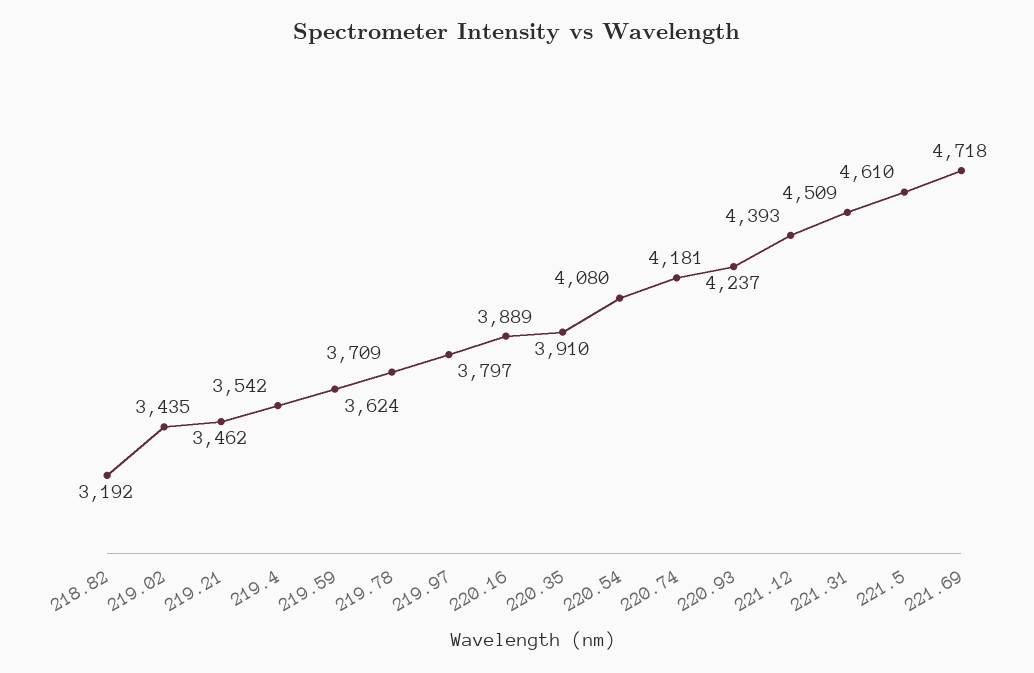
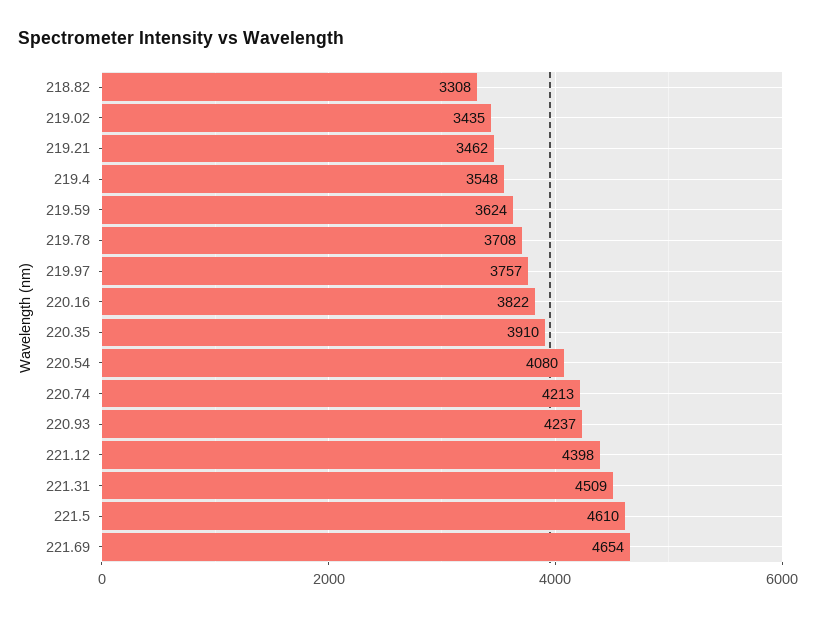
218.82: 3192 -> 3308
219.4: 3542 -> 3548
219.78: 3709 -> 3708
219.97: 3797 -> 3757
220.16: 3889 -> 3822
220.74: 4181 -> 4213
221.12: 4393 -> 4398
221.69: 4718 -> 4654

